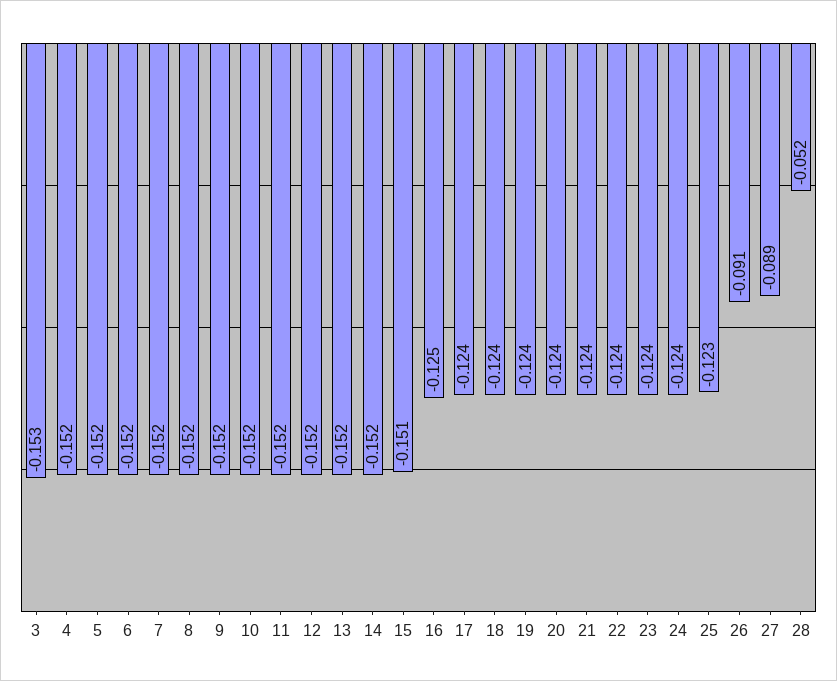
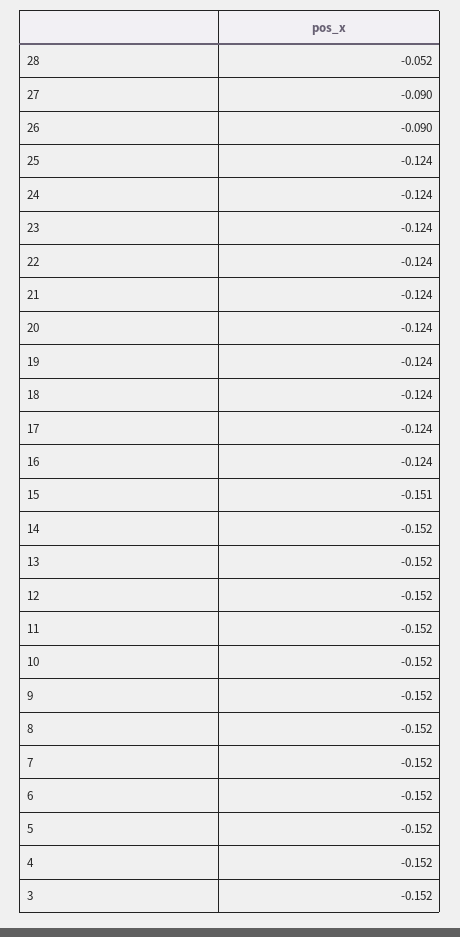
3: -0.153 -> -0.152
16: -0.125 -> -0.124
25: -0.123 -> -0.124
26: -0.091 -> -0.09
27: -0.089 -> -0.09

